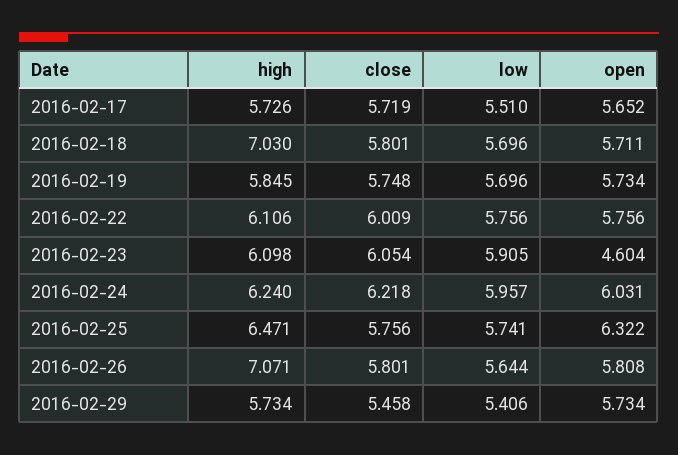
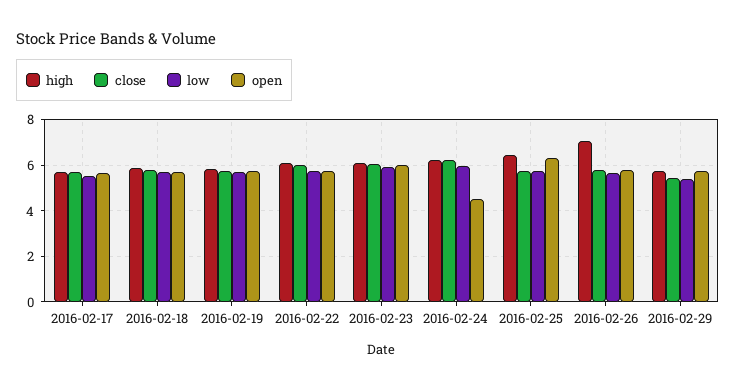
high, 2016-02-18: 7.03 -> 6
open, 2016-02-23: 4.604 -> 6
open, 2016-02-24: 6.031 -> 4.5

